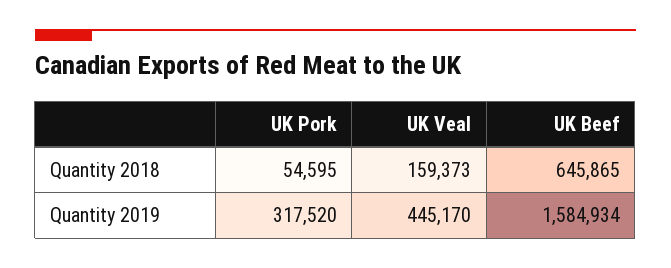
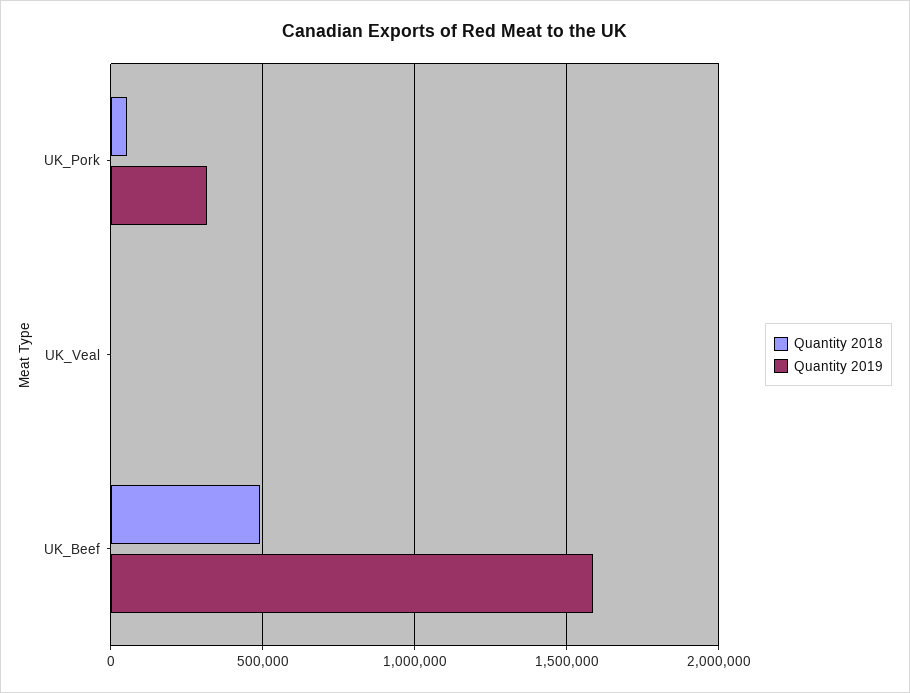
Quantity 2018, UK Veal: 159373 -> 0
Quantity 2018, UK Beef: 645865 -> 500000
Quantity 2019, UK Veal: 445170 -> 0

